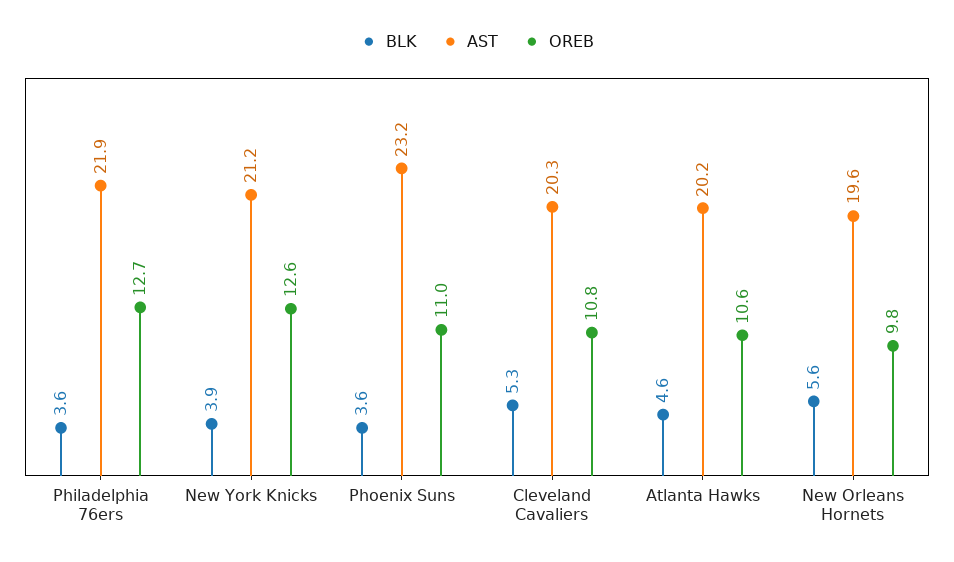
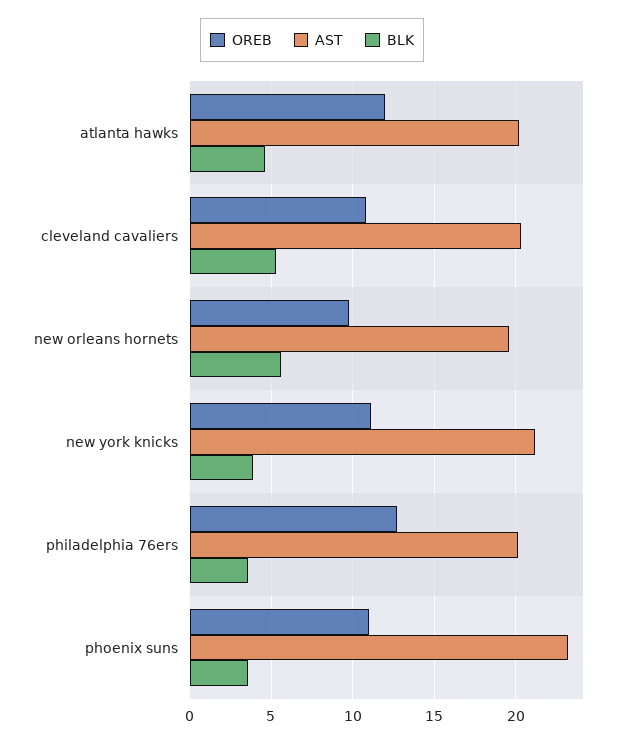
AST, Philadelphia 76ers: 21.9 -> 20
OREB, New York Knicks: 12.6 -> 11
OREB, Atlanta Hawks: 10.6 -> 12

